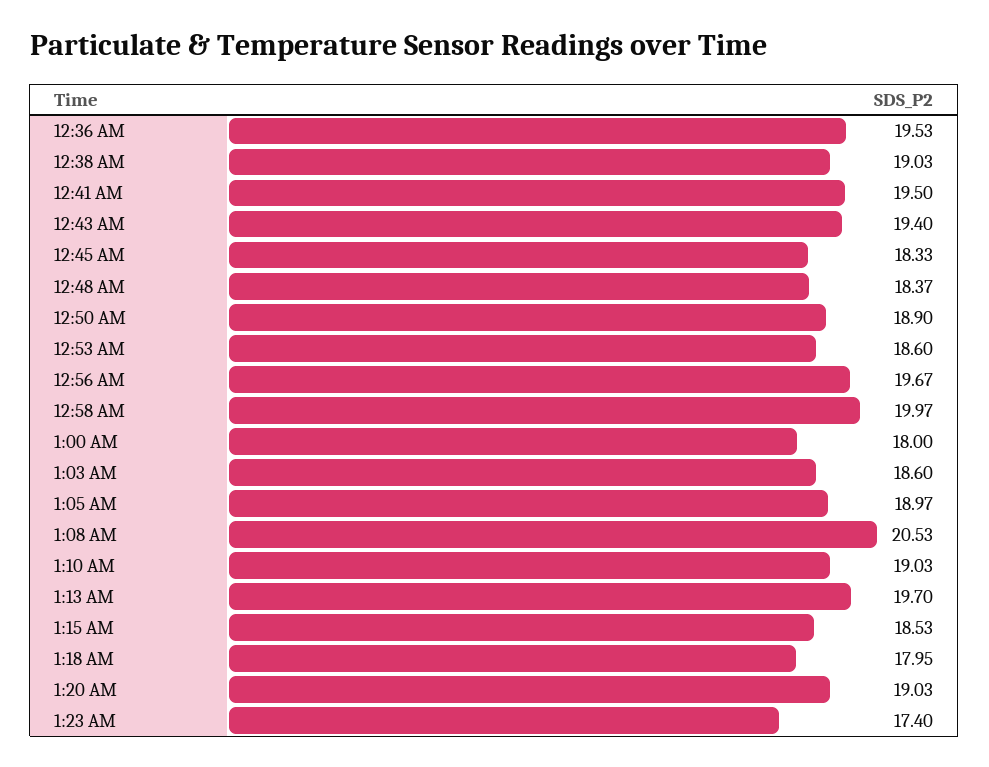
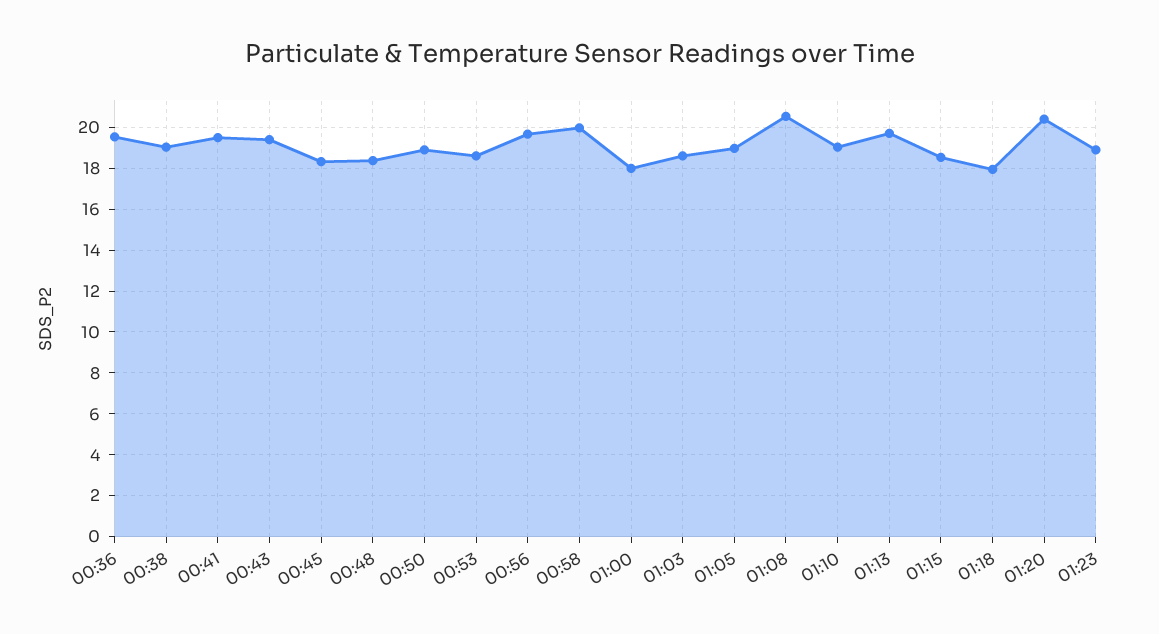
1:20 AM: 19.03 -> 20.5
1:23 AM: 17.4 -> 19

